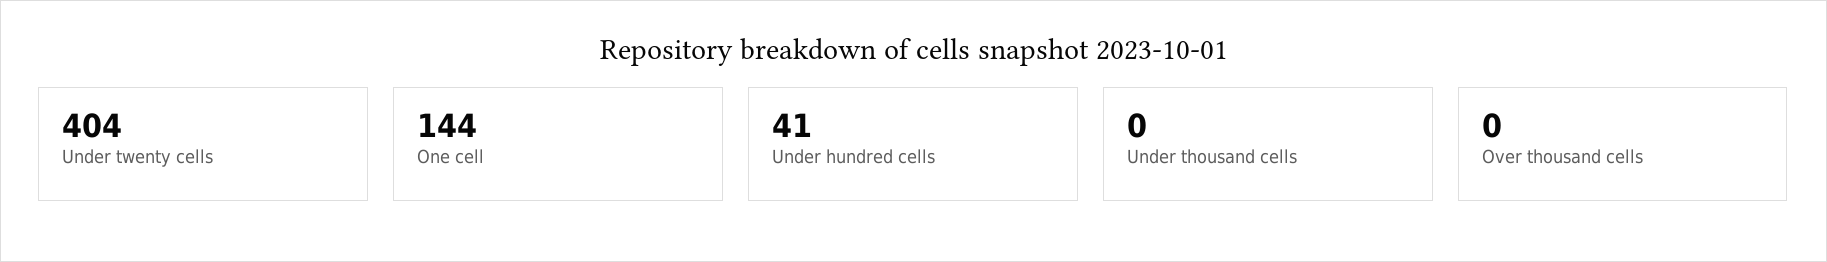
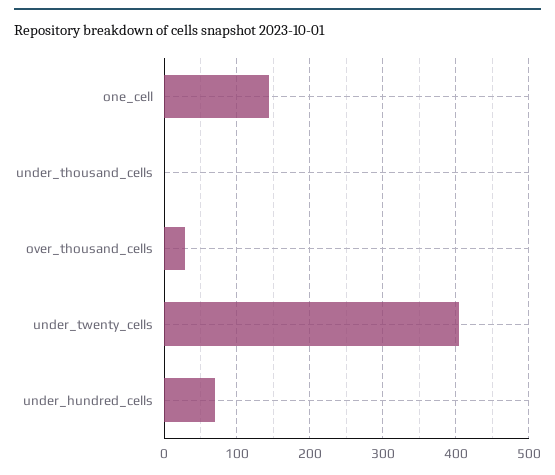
Under hundred cells: 41 -> 70
Over thousand cells: 0 -> 30

